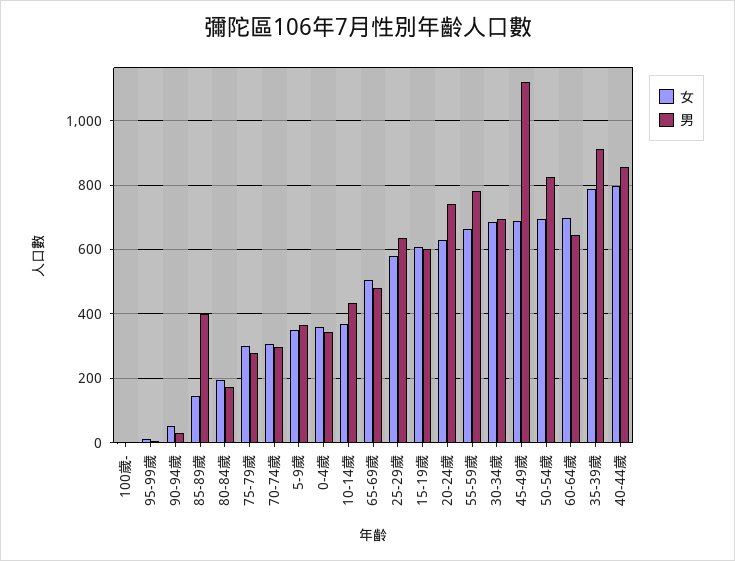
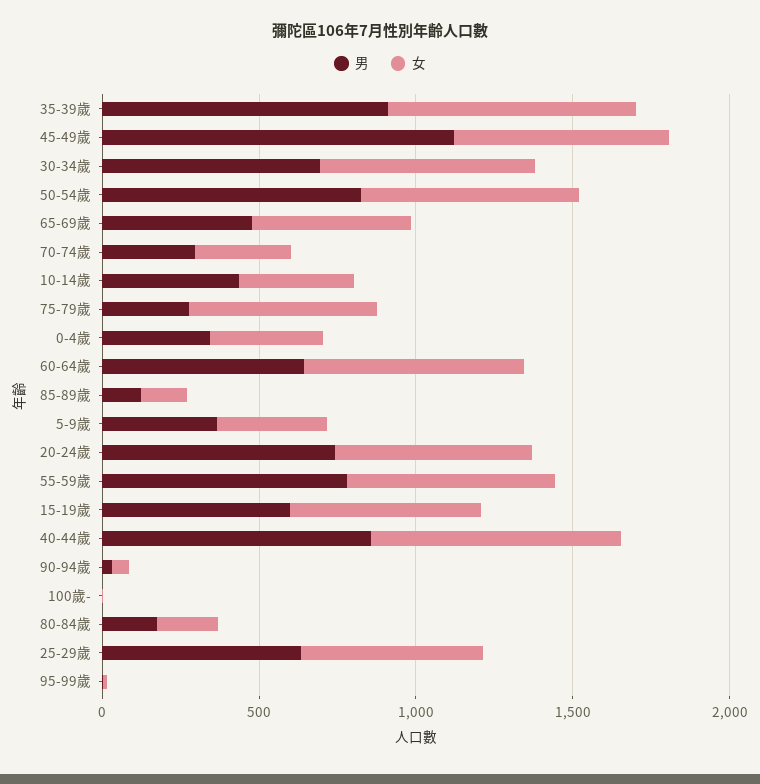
男, 85-89歲: 400 -> 100
女, 75-79歲: 300 -> 600

